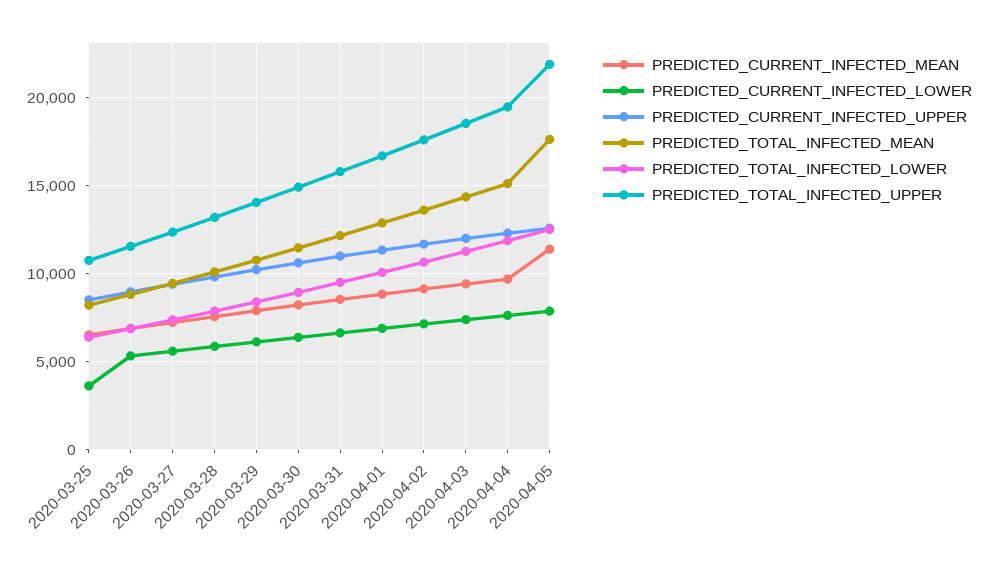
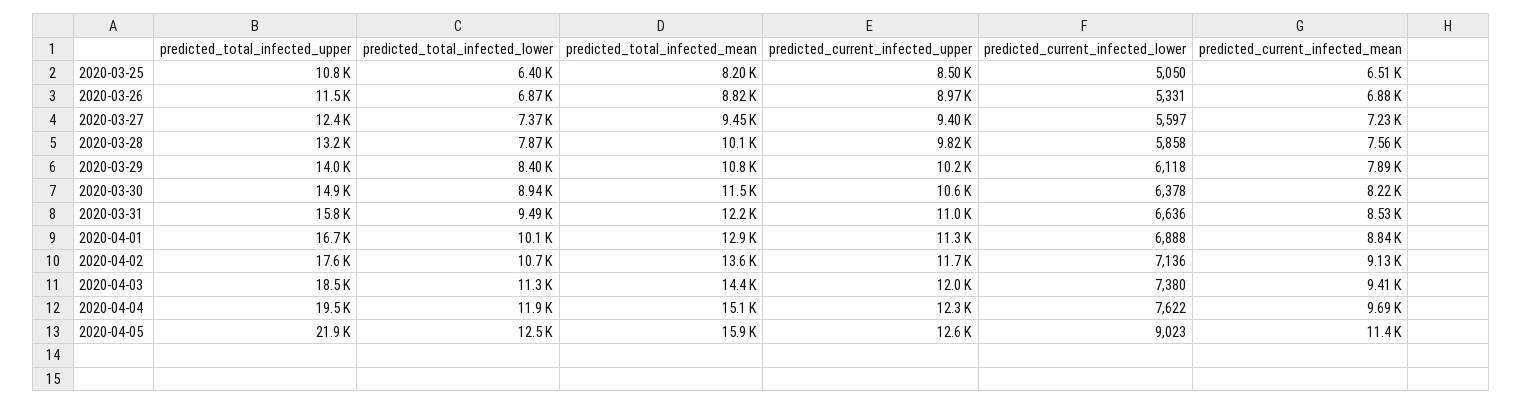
PREDICTED_CURRENT_INFECTED_LOWER, 2020-03-25: 3500 -> 5050
PREDICTED_CURRENT_INFECTED_LOWER, 2020-04-05: 8000 -> 9023
PREDICTED_TOTAL_INFECTED_MEAN, 2020-04-05: 17500 -> 15900

